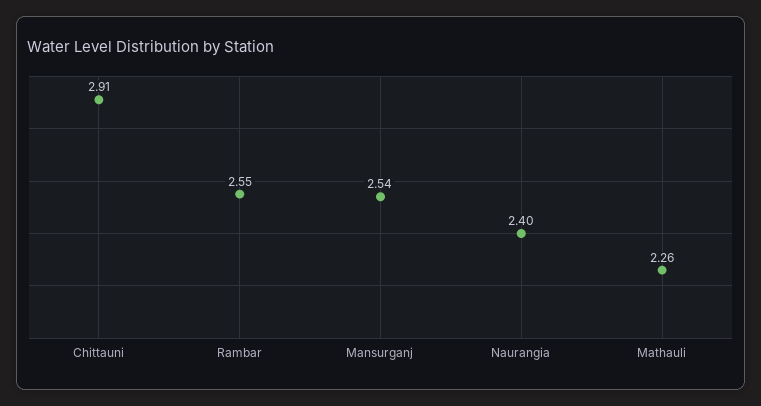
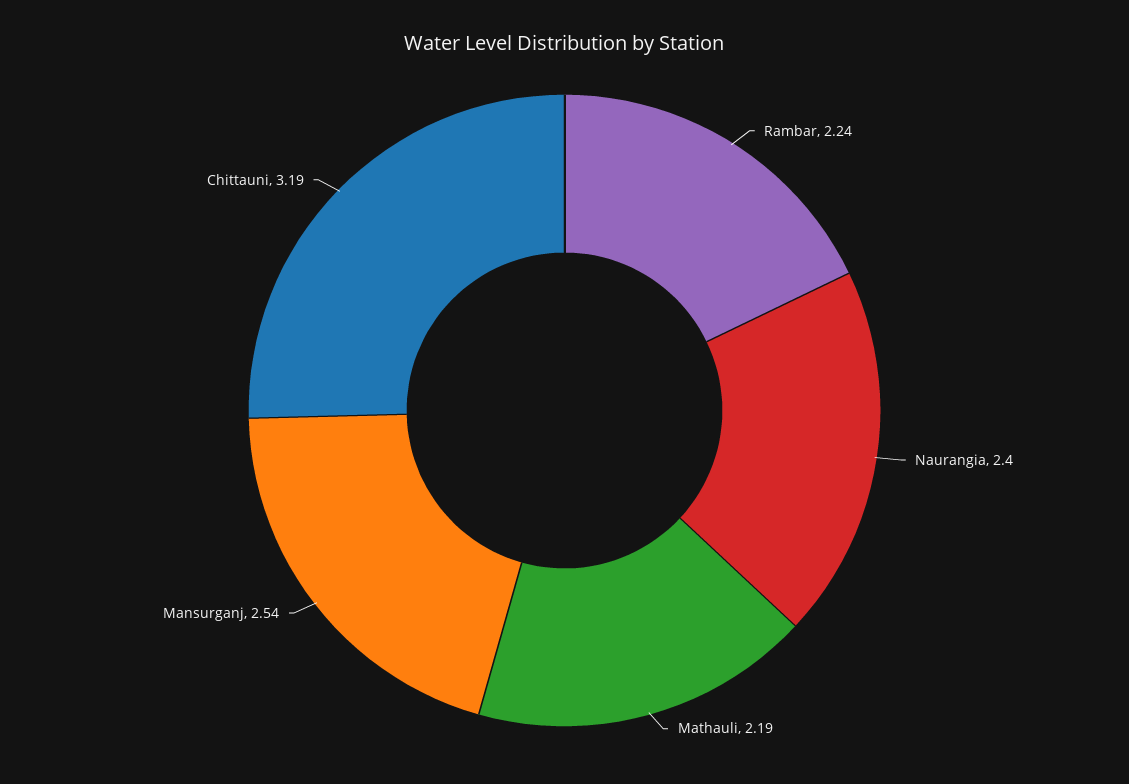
Chittauni: 2.91 -> 3.19
Rambar: 2.55 -> 2.24
Mathauli: 2.26 -> 2.19

